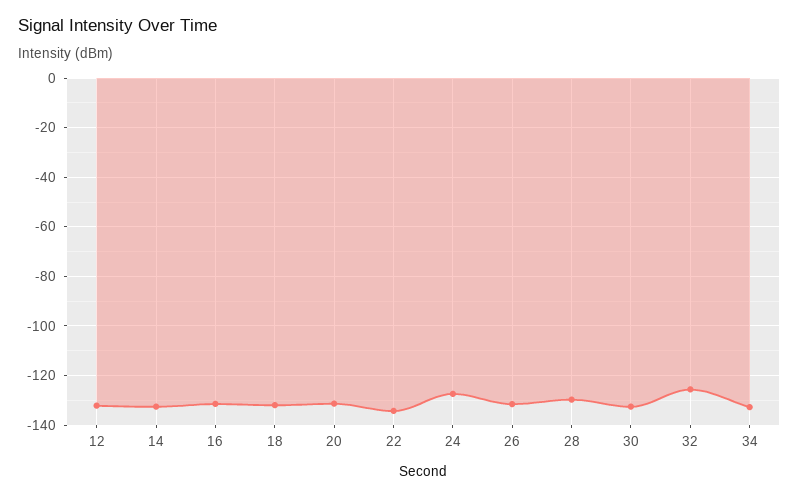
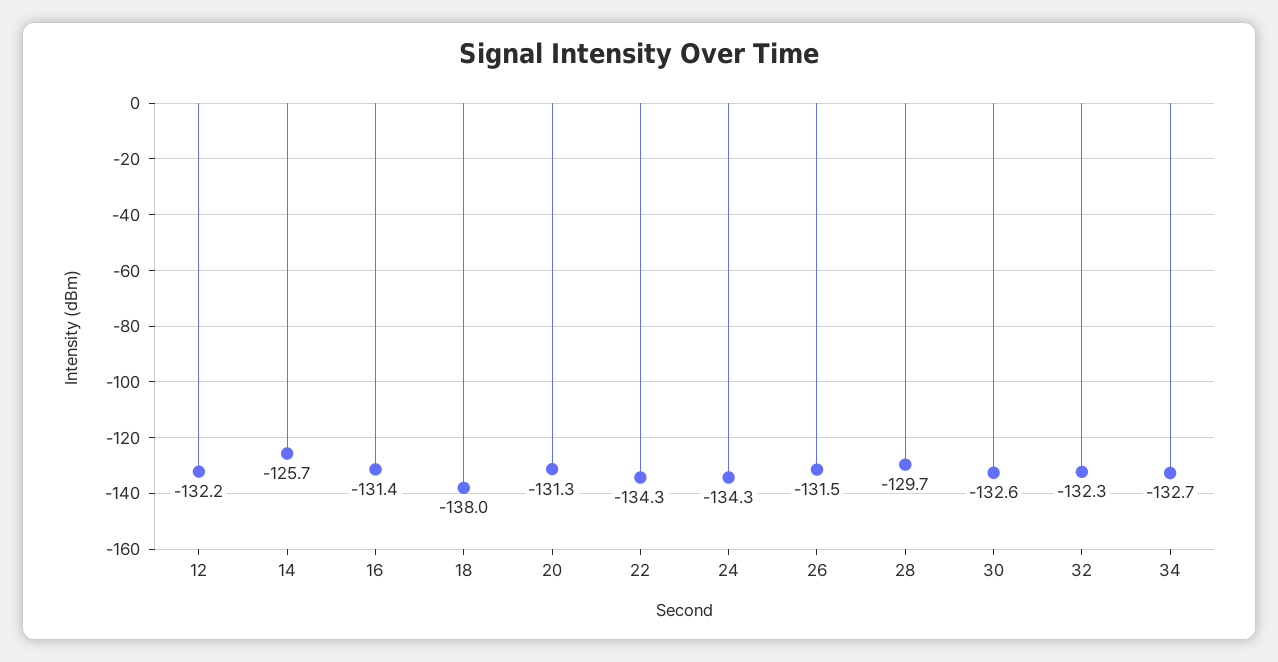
14: -132.5 -> -125.7
18: -132.5 -> -138
24: -127.5 -> -134.3
32: -125 -> -132.3

